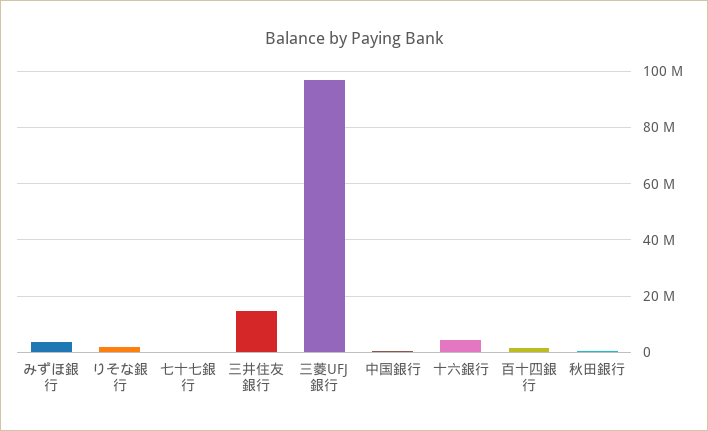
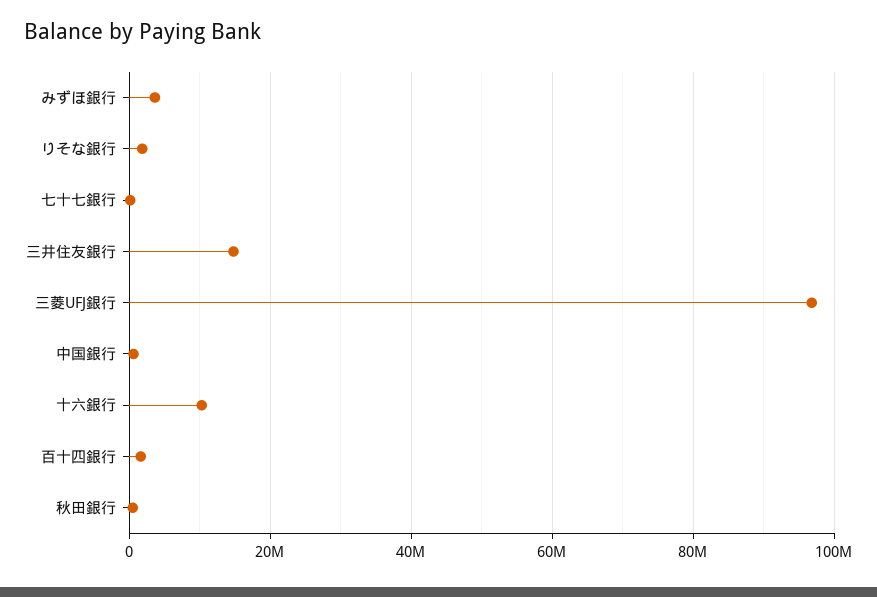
十六銀行: 5000000 -> 10000000

